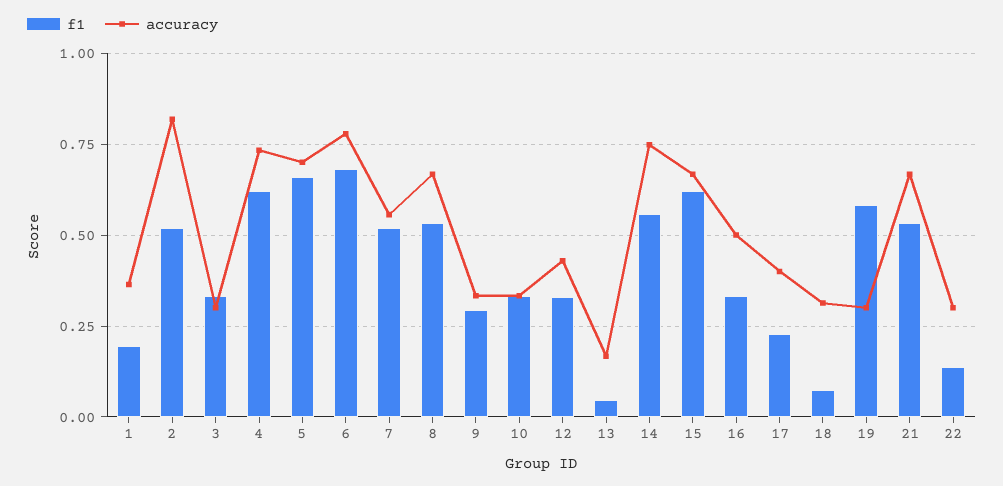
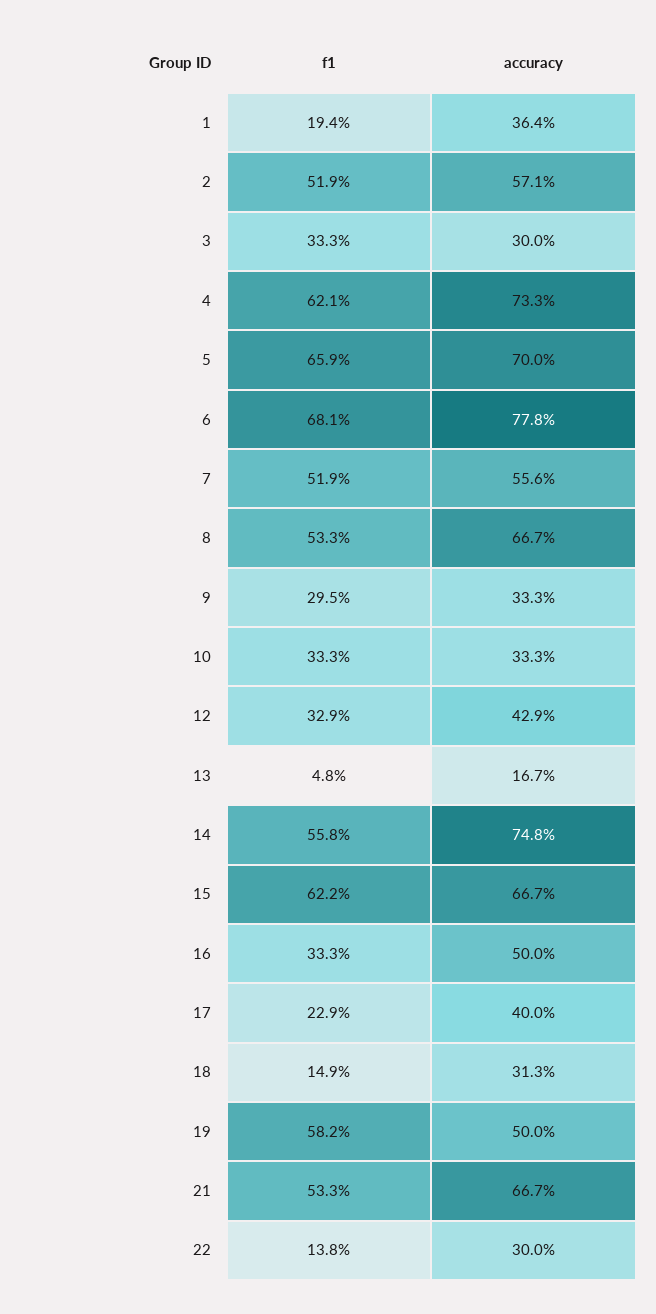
accuracy, 2: 0.825 -> 0.571
f1, 18: 0.075 -> 0.149
accuracy, 19: 0.3 -> 0.5

